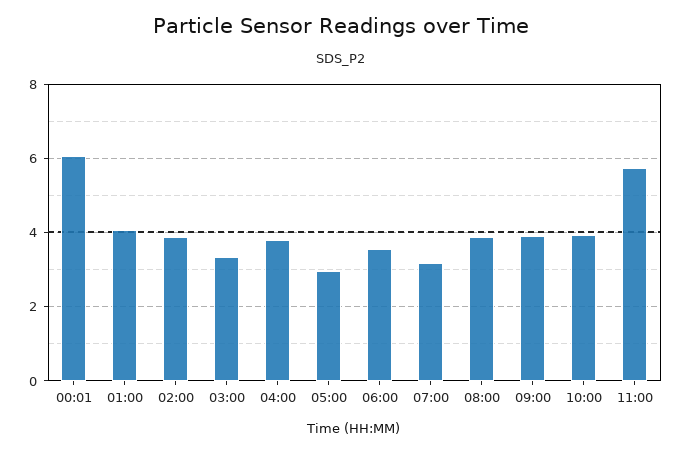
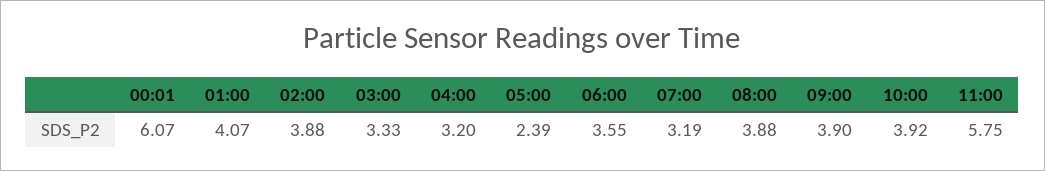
04:00: 3.8 -> 3.2
05:00: 3 -> 2.39

